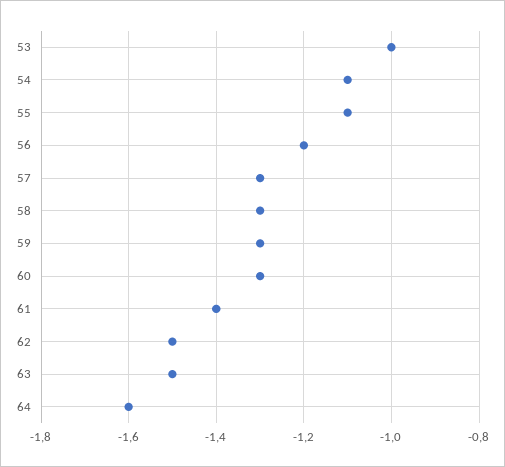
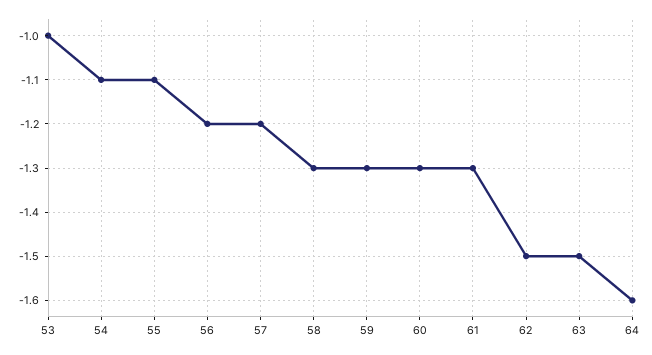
57: -1.3 -> -1.2
61: -1.4 -> -1.3

